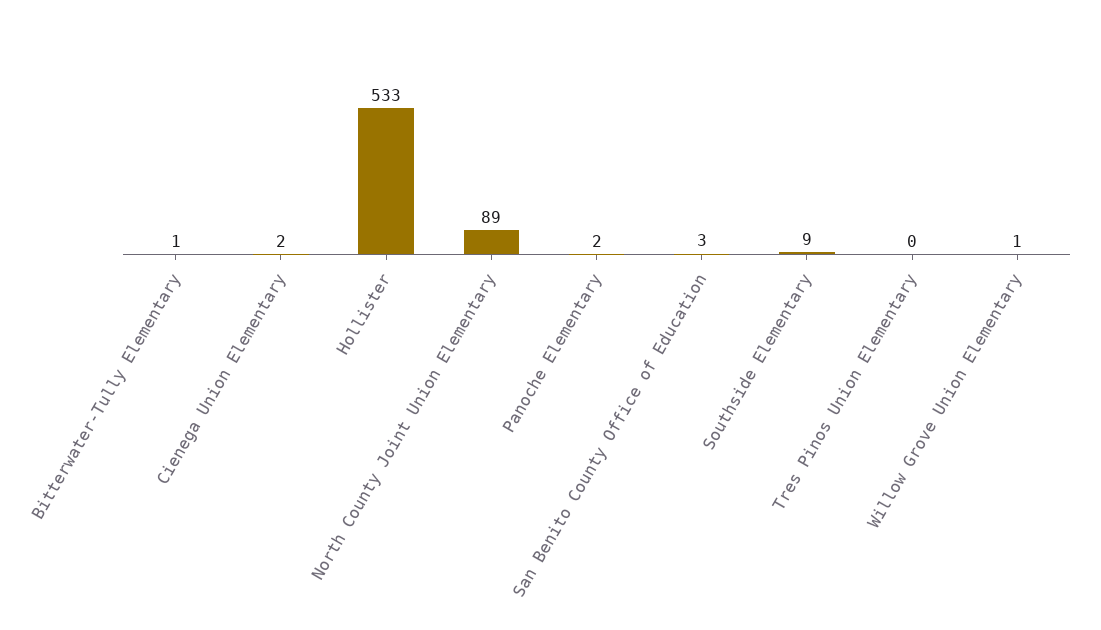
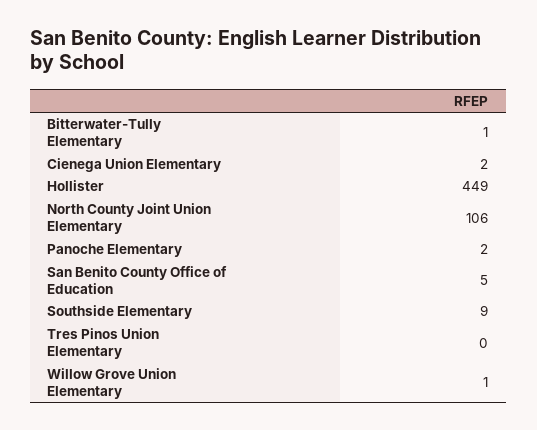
Hollister: 533 -> 449
North County Joint Union Elementary: 89 -> 106
San Benito County Office of Education: 3 -> 5

